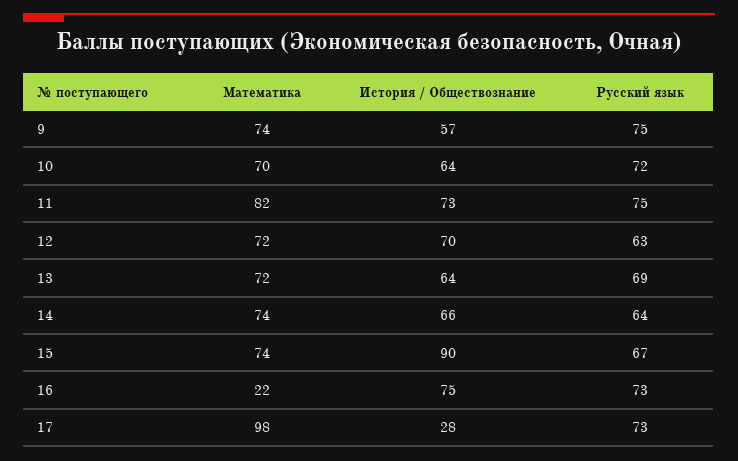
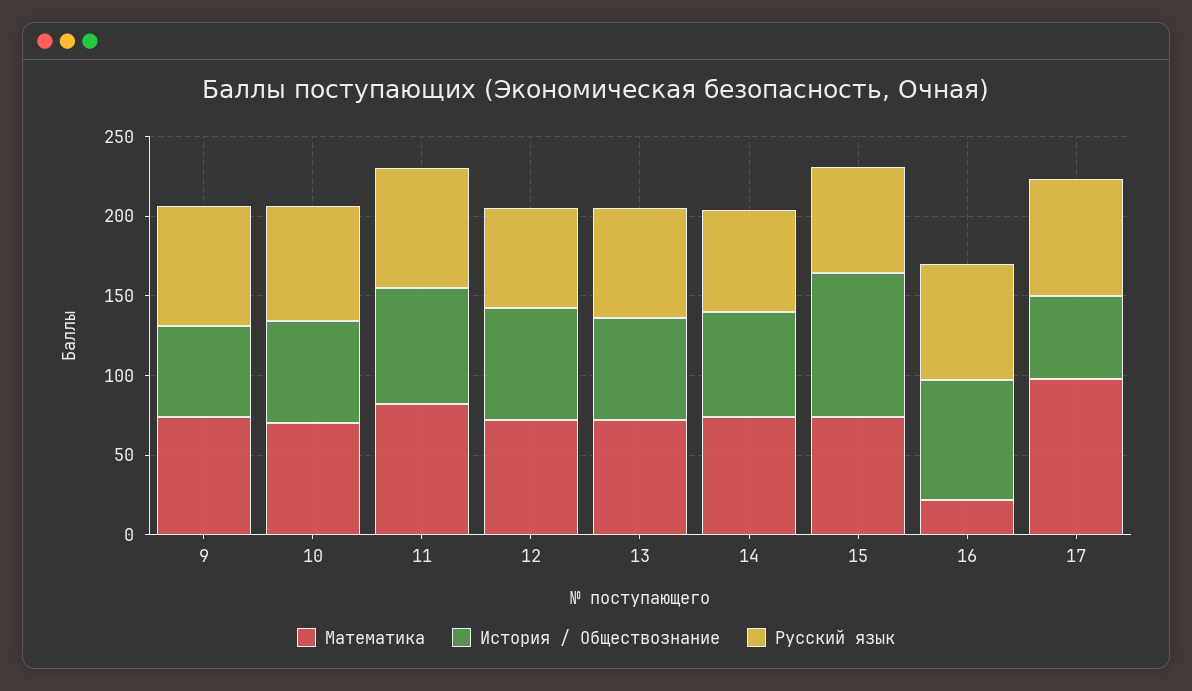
История / Обществознание, 17: 28 -> 50

